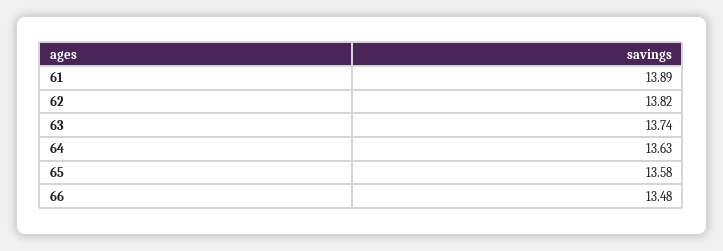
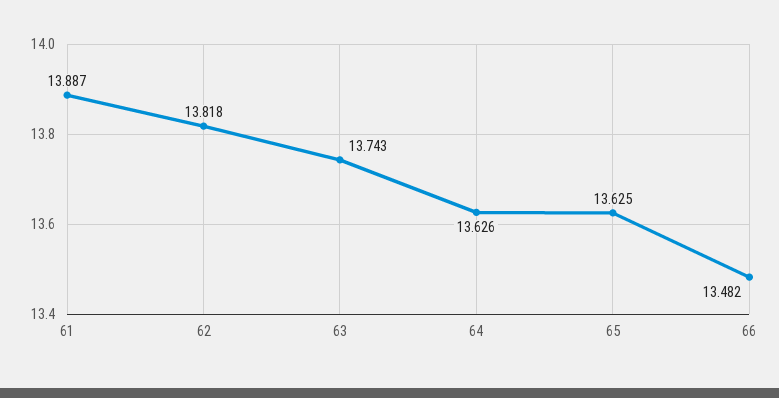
65: 13.58 -> 13.625

